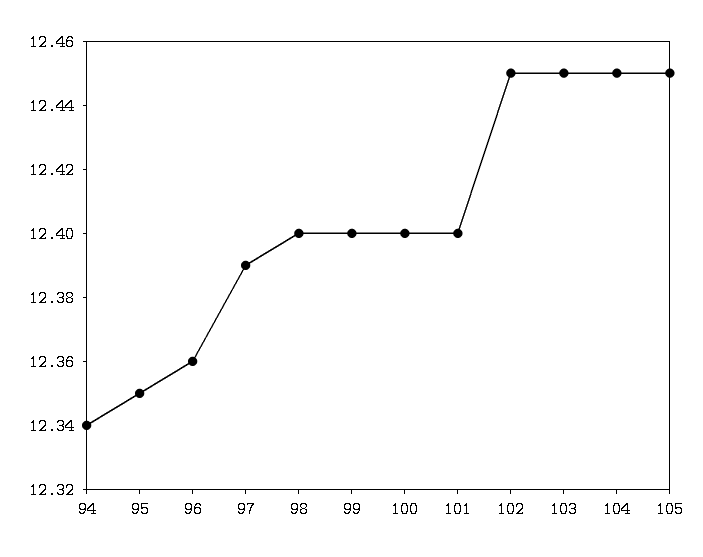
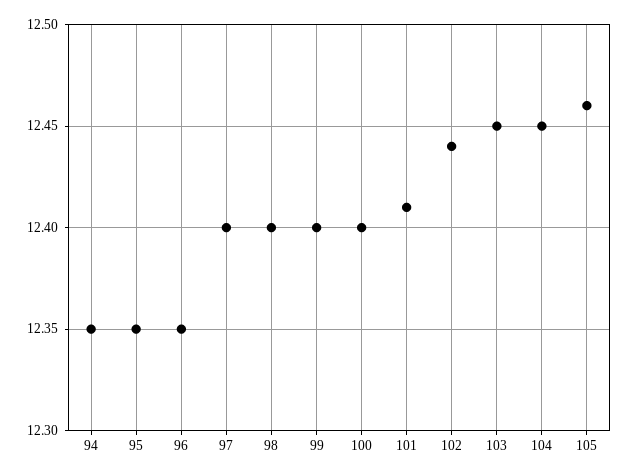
94: 12.34 -> 12.35
96: 12.36 -> 12.35
97: 12.39 -> 12.4
101: 12.4 -> 12.41
102: 12.45 -> 12.44
105: 12.45 -> 12.46

